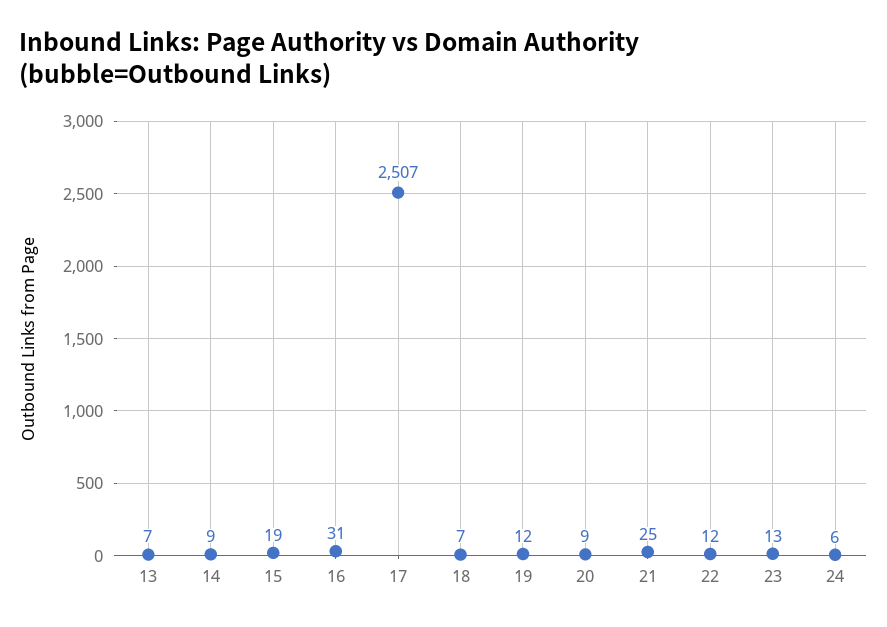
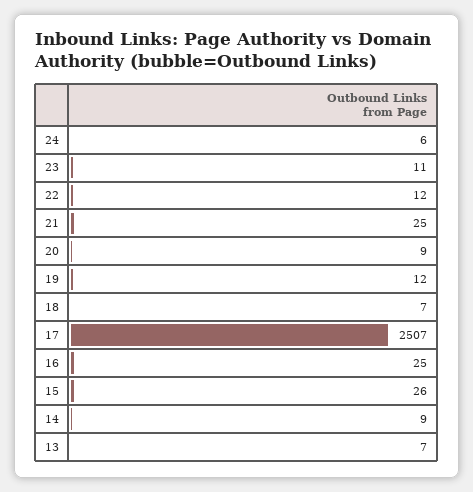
15: 19 -> 26
16: 31 -> 25
23: 13 -> 11

